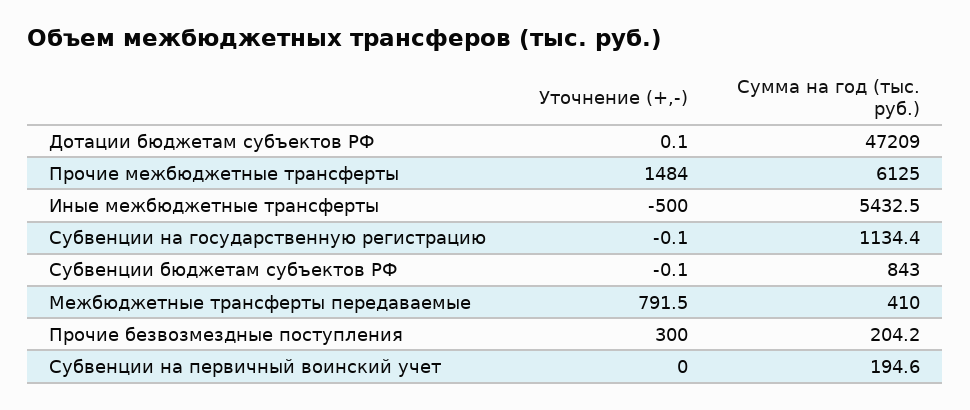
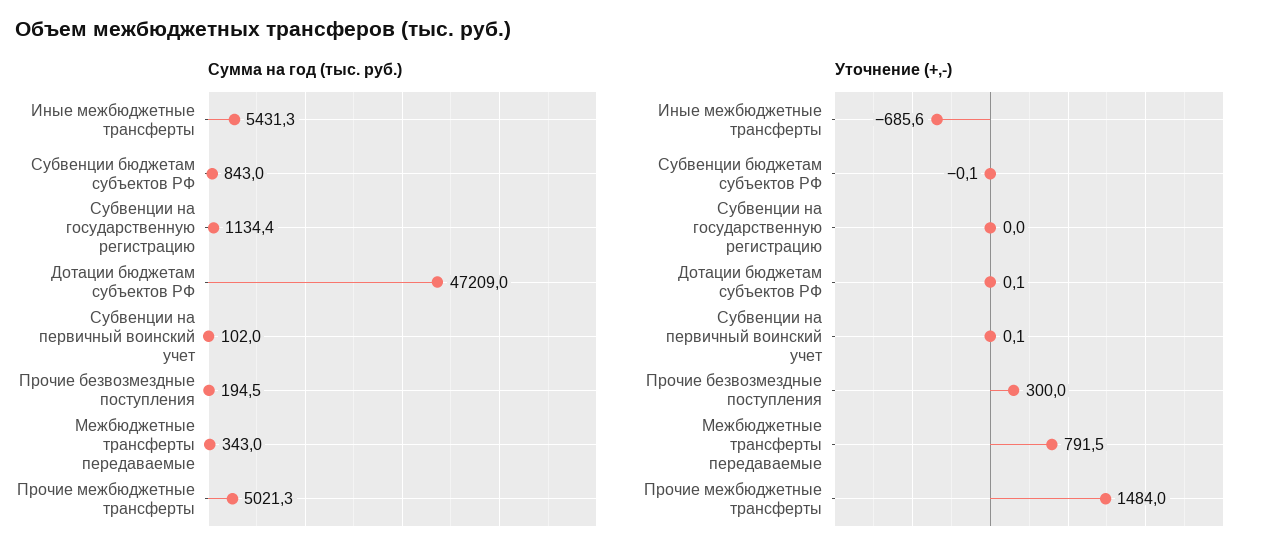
Сумма на год (тыс. руб.), Прочие межбюджетные трансферты: 6125 -> 5021.3
Уточнение (+,-), Иные межбюджетные трансферты: -500 -> -685.6
Сумма на год (тыс. руб.), Иные межбюджетные трансферты: 5432.5 -> 5431.3
Уточнение (+,-), Субвенции на государственную регистрацию: -0.1 -> 0
Сумма на год (тыс. руб.), Межбюджетные трансферты передаваемые: 410 -> 343
Сумма на год (тыс. руб.), Прочие безвозмездные поступления: 204.2 -> 194.5
Уточнение (+,-), Субвенции на первичный воинский учет: 0 -> 0.1
Сумма на год (тыс. руб.), Субвенции на первичный воинский учет: 194.6 -> 102

